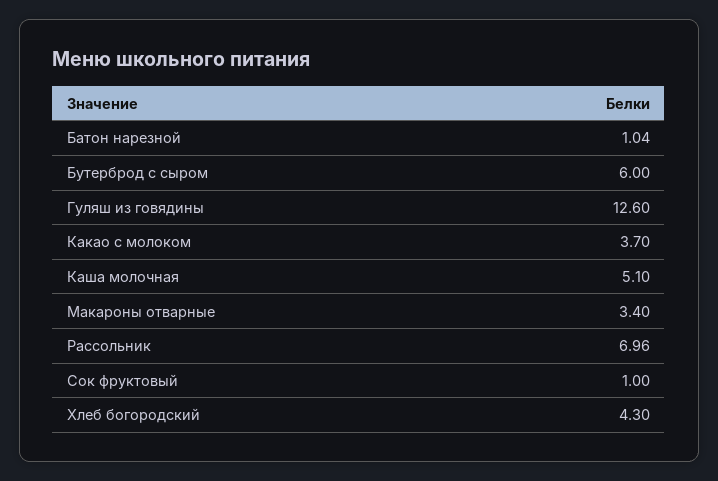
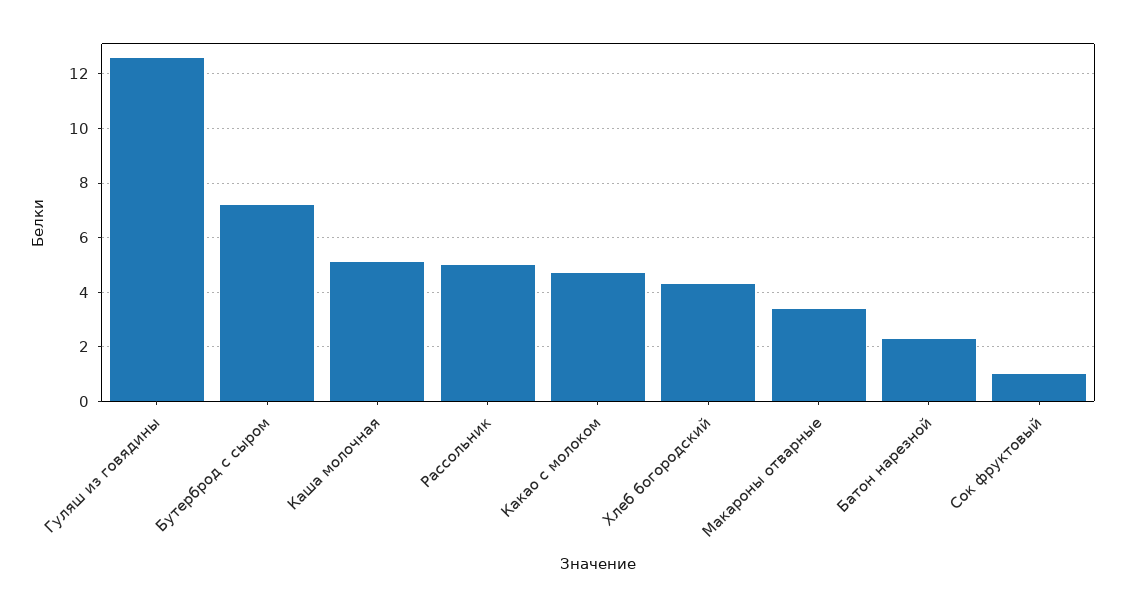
Батон нарезной: 1.04 -> 2.25
Бутерброд с сыром: 6 -> 7.25
Какао с молоком: 3.7 -> 4.75
Рассольник: 6.96 -> 5

